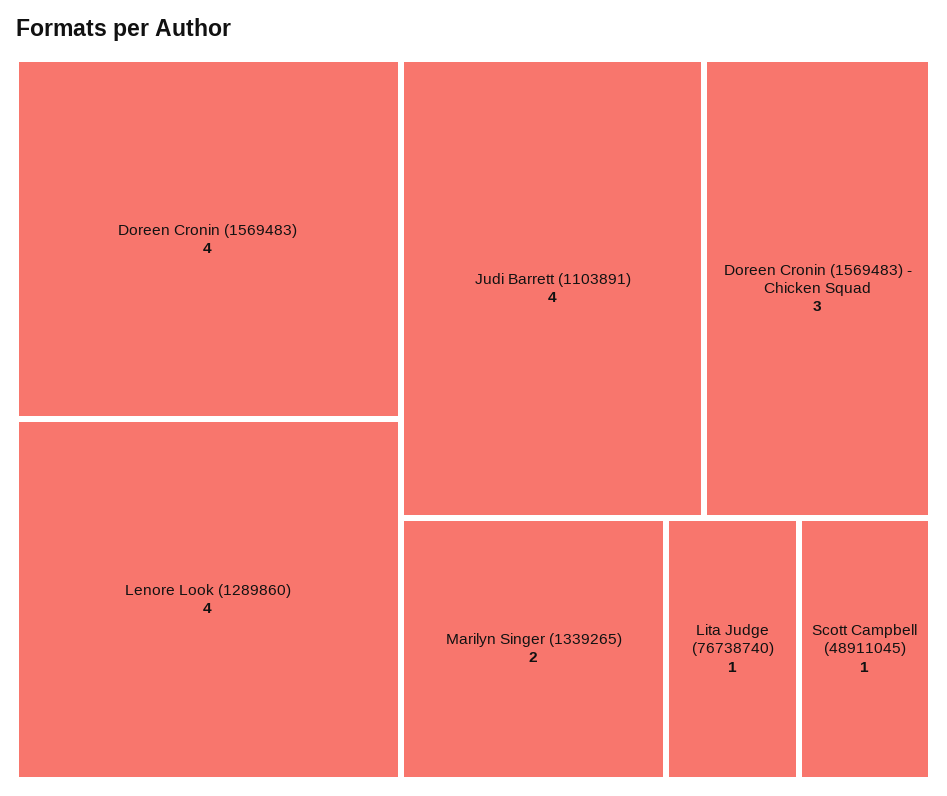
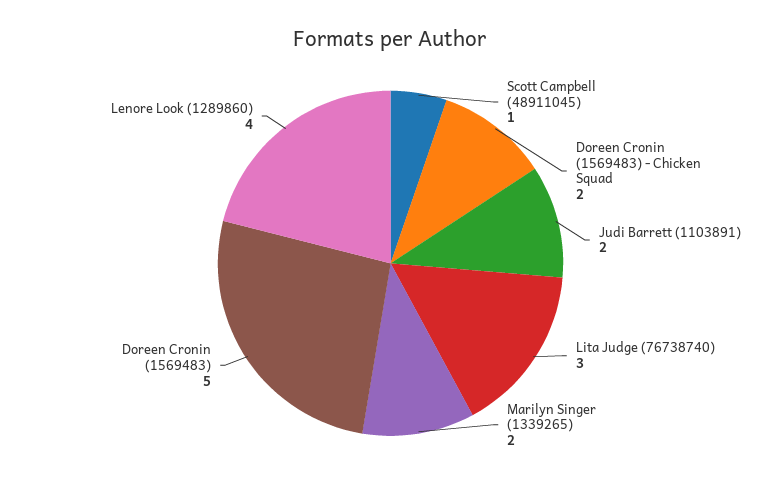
Doreen Cronin (1569483): 4 -> 5
Judi Barrett (1103891): 4 -> 2
Doreen Cronin (1569483) - Chicken Squad: 3 -> 2
Lita Judge (76738740): 1 -> 3

